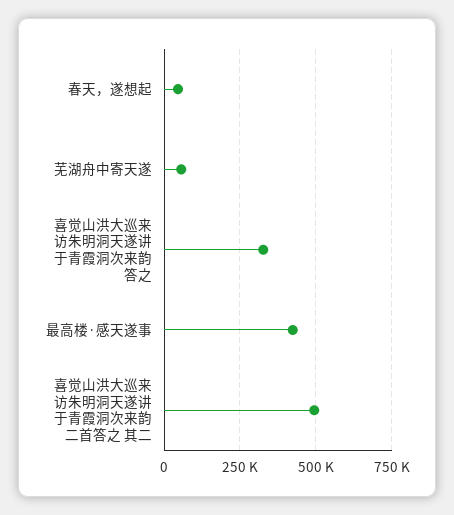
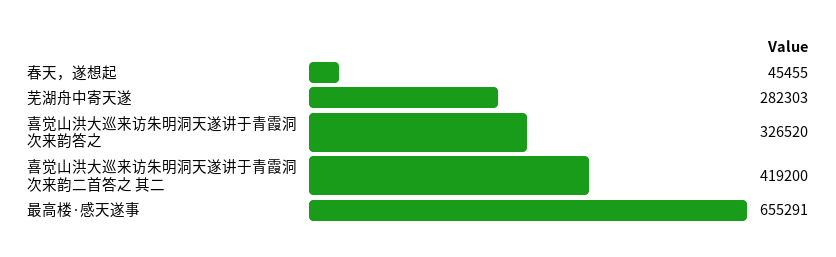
芜湖舟中寄天遂: 50000 -> 282303
最高楼·感天遂事: 425000 -> 655291
喜觉山洪大巡来访朱明洞天遂讲于青霞洞次来韵二首答之 其二: 500000 -> 419200

